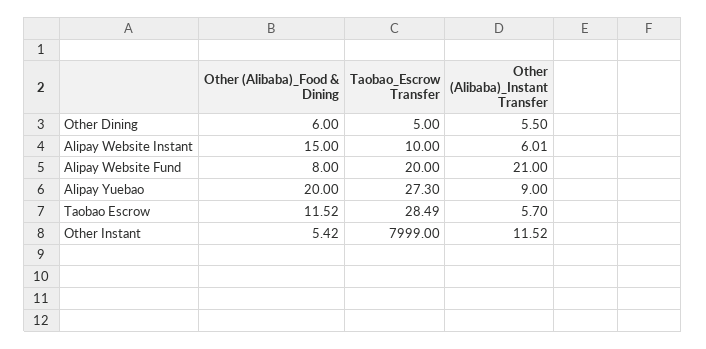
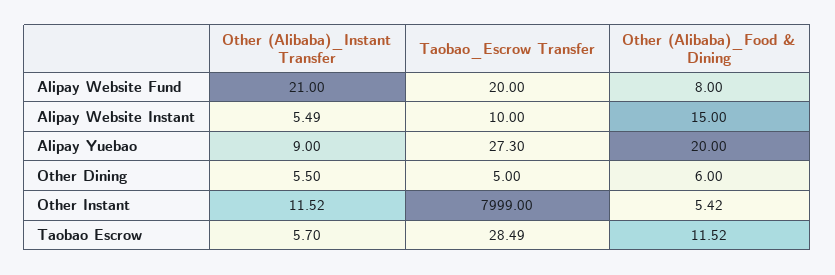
Other (Alibaba)_Instant Transfer, Alipay Website Instant: 6.01 -> 5.49

